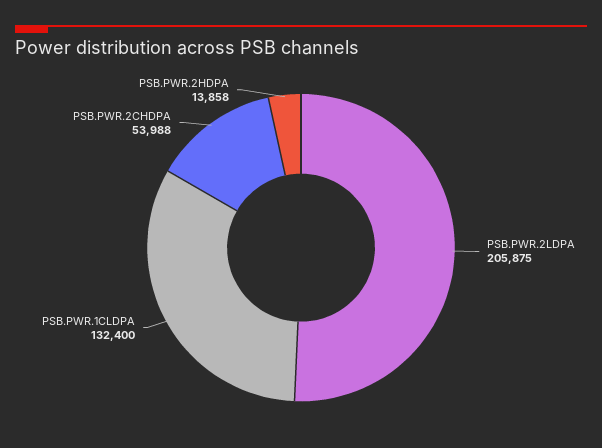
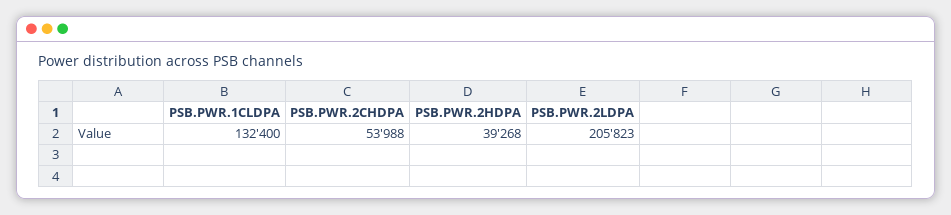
PSB.PWR.2LDPA: 205875 -> 205823
PSB.PWR.2HDPA: 13858 -> 39268

